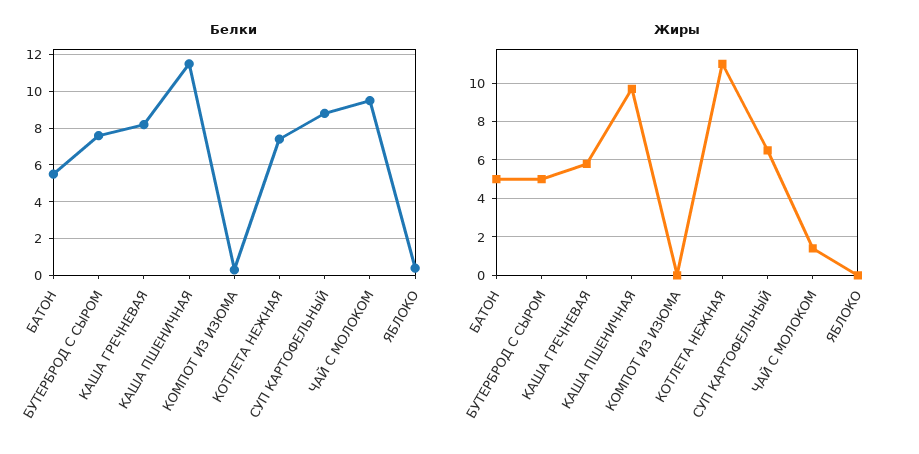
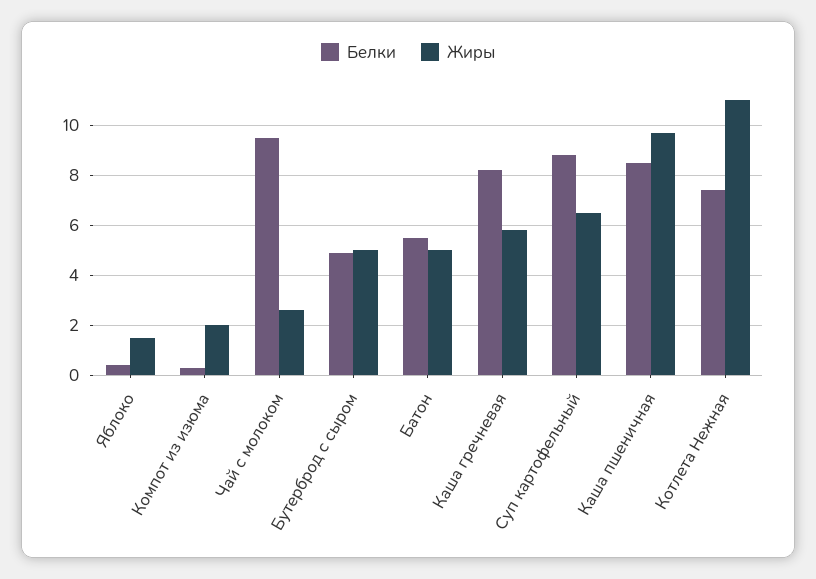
Белки, БУТЕРБРОД С СЫРОМ: 7.5 -> 5
Белки, КАША ПШЕНИЧНАЯ: 11.5 -> 8.5
Жиры, КОМПОТ ИЗ ИЗЮМА: 0 -> 2
Жиры, ЧАЙ С МОЛОКОМ: 1.5 -> 2.5
Жиры, ЯБЛОКО: 0 -> 1.5

